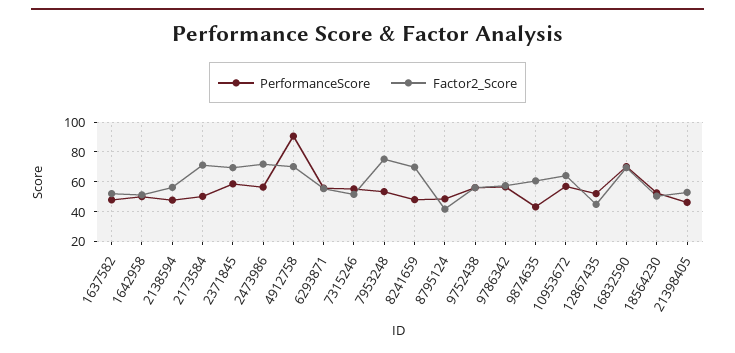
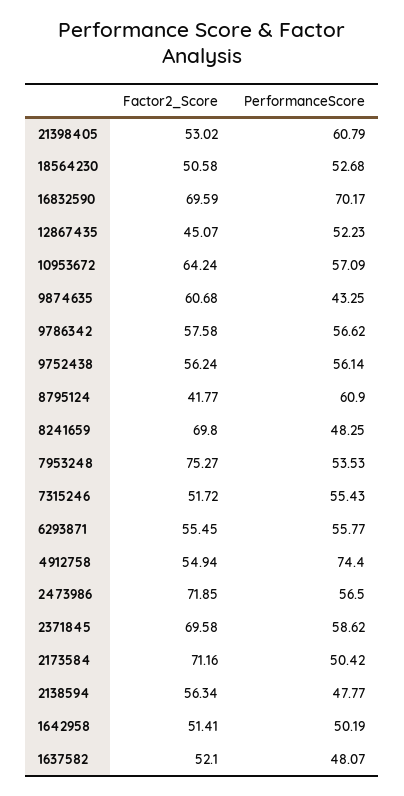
PerformanceScore, 4912758: 90 -> 74.4
Factor2_Score, 4912758: 70 -> 54.94
PerformanceScore, 8795124: 50 -> 60.9
PerformanceScore, 21398405: 45 -> 60.79

